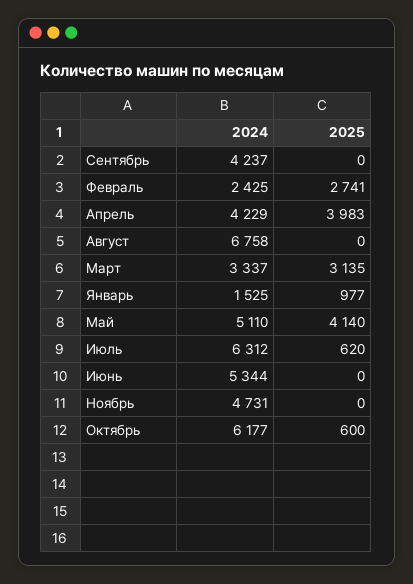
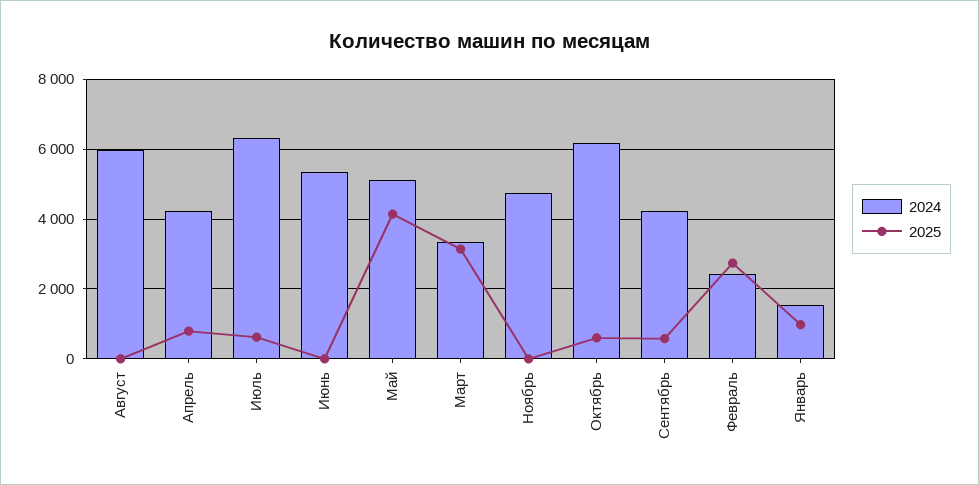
2025, Сентябрь: 0 -> 600
2025, Апрель: 3983 -> 800
2024, Август: 6758 -> 6000

